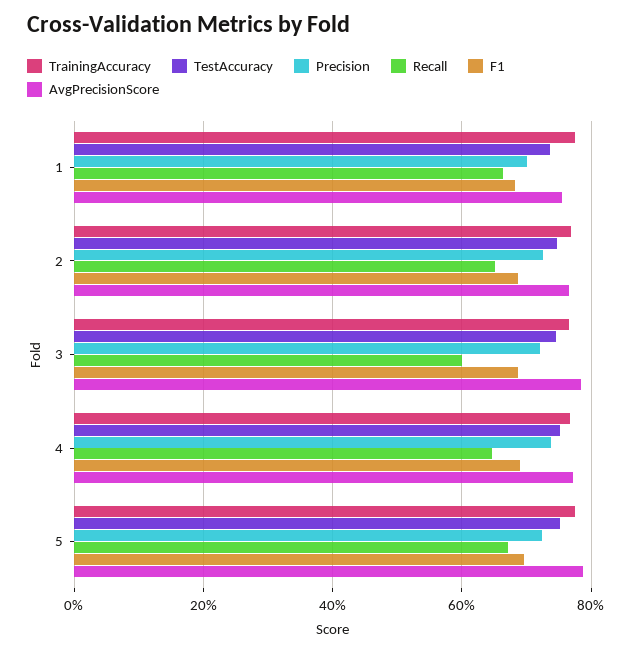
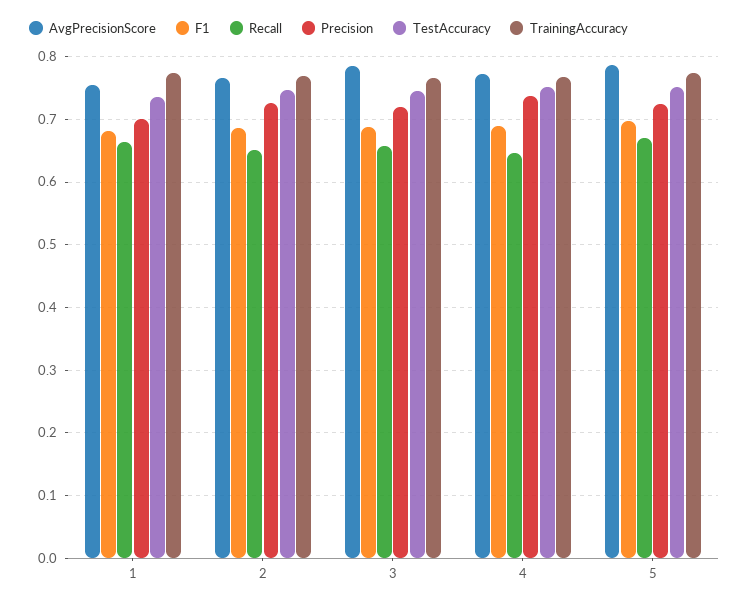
Recall, 3: 0.6 -> 0.66

